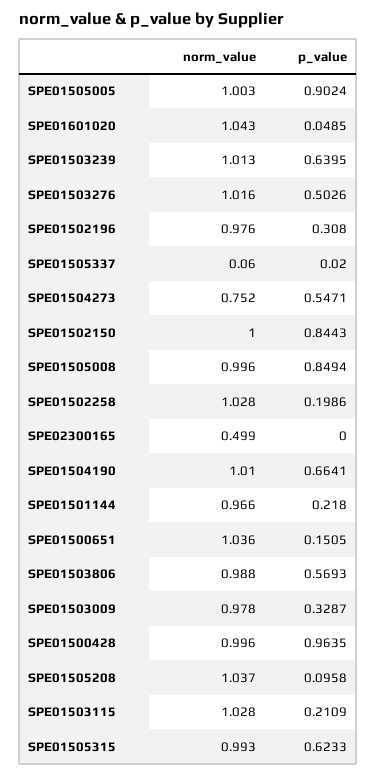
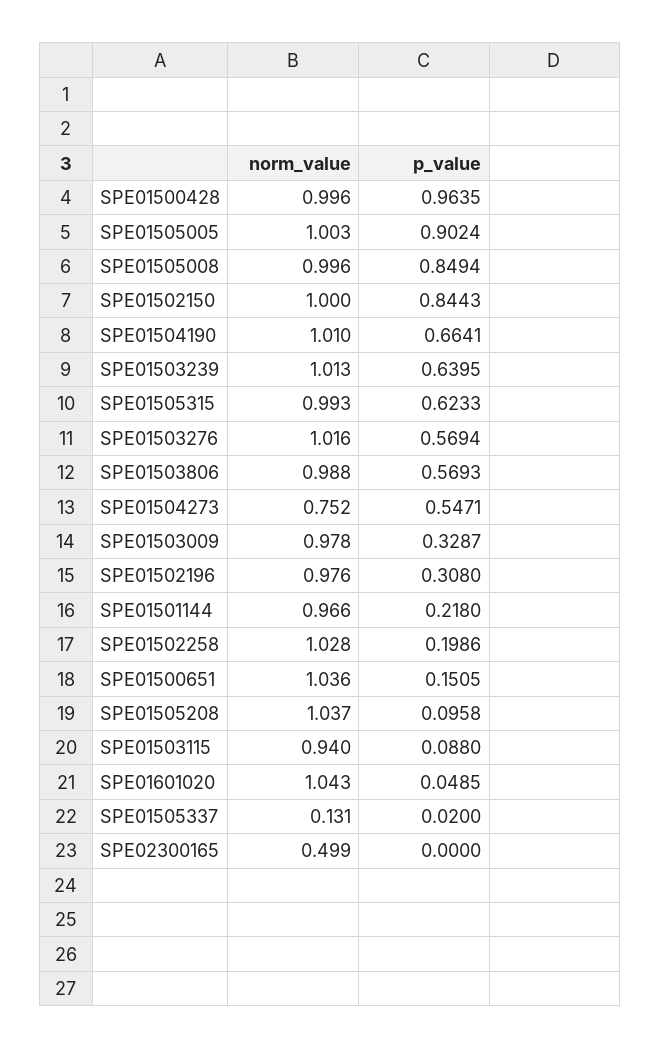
p_value, SPE01503276: 0.5026 -> 0.5694
norm_value, SPE01505337: 0.06 -> 0.131
norm_value, SPE01503115: 1.028 -> 0.94
p_value, SPE01503115: 0.2109 -> 0.088

